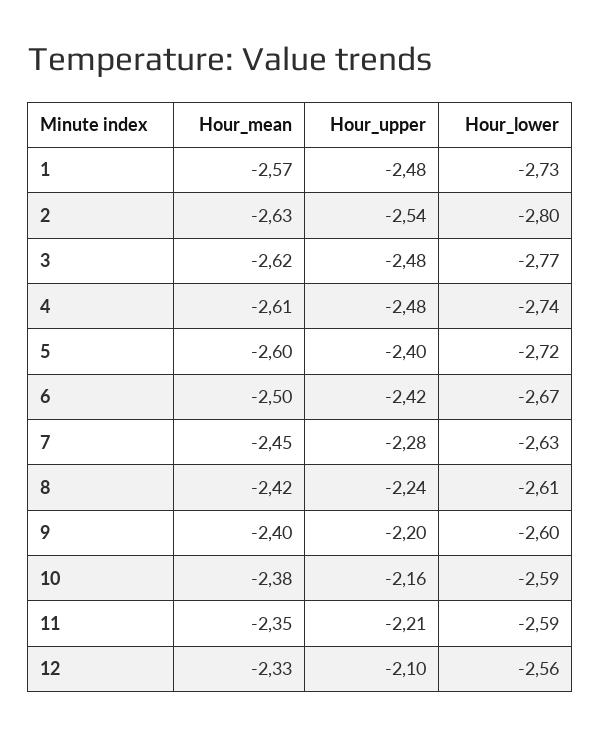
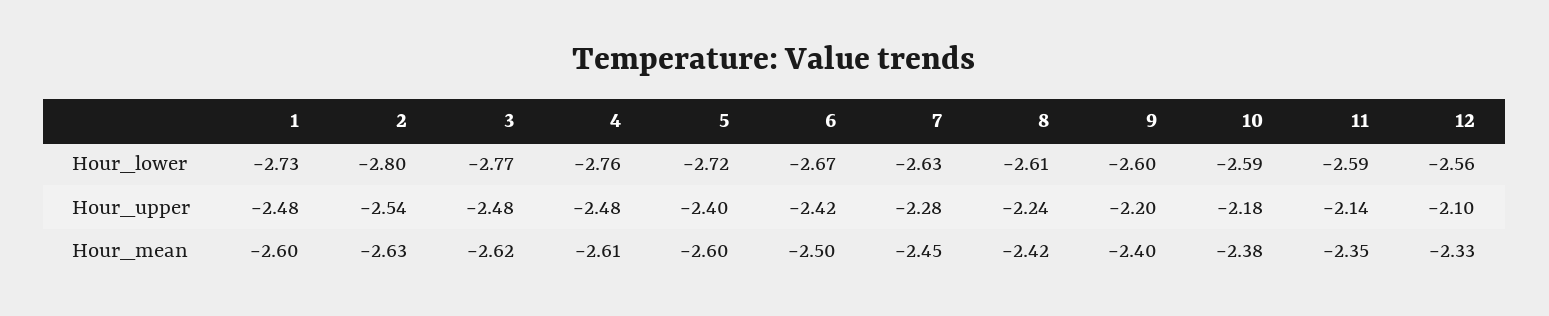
Hour_mean, 1: -2.57 -> -2.6
Hour_lower, 4: -2.74 -> -2.76
Hour_upper, 10: -2.16 -> -2.18
Hour_upper, 11: -2.21 -> -2.14

